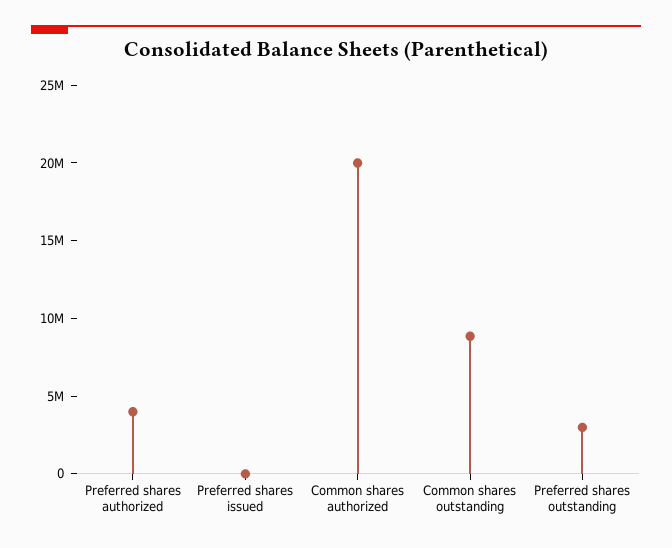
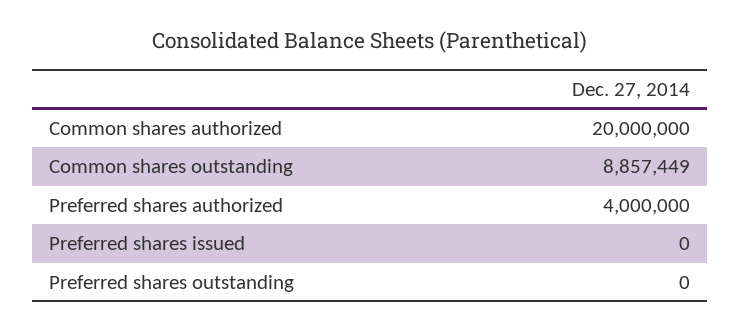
Preferred shares outstanding: 3000000 -> 0

